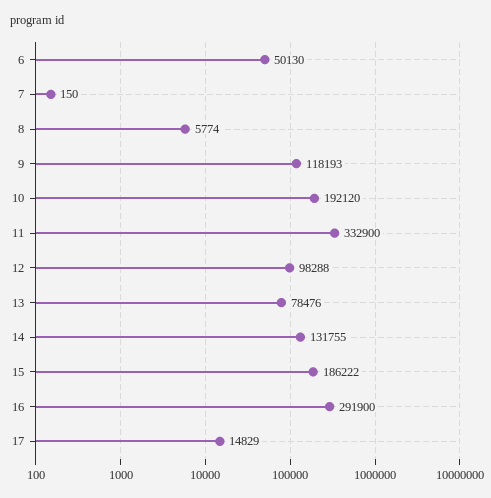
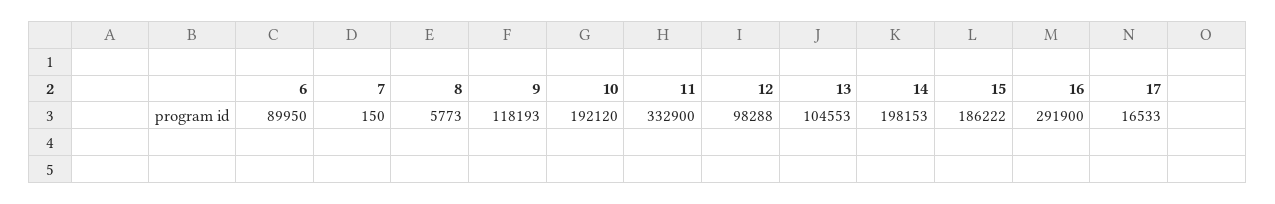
6: 50130 -> 89950
8: 5774 -> 5773
13: 78476 -> 104553
14: 131755 -> 198153
17: 14829 -> 16533

